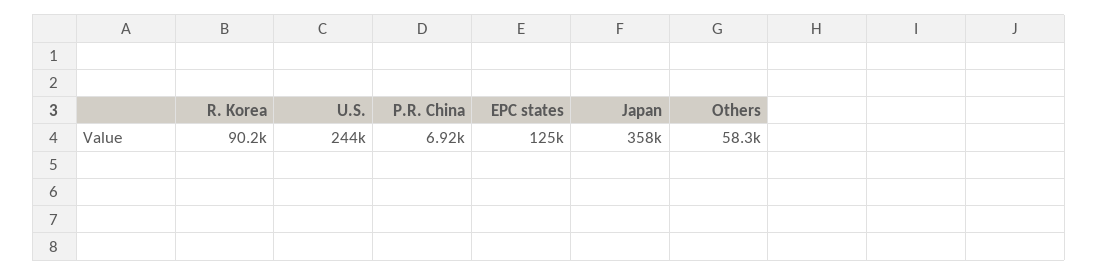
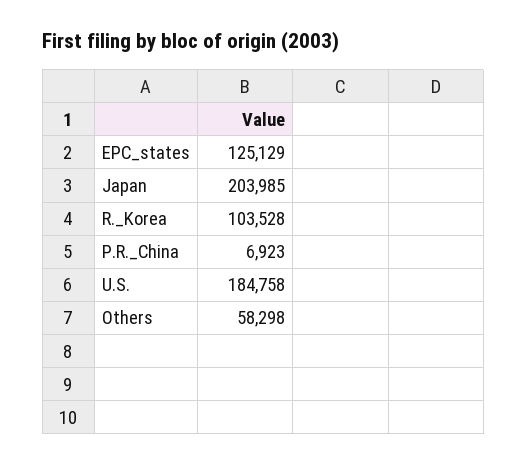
R. Korea: 90200 -> 103528
U.S.: 244000 -> 184758
Japan: 358000 -> 203985

